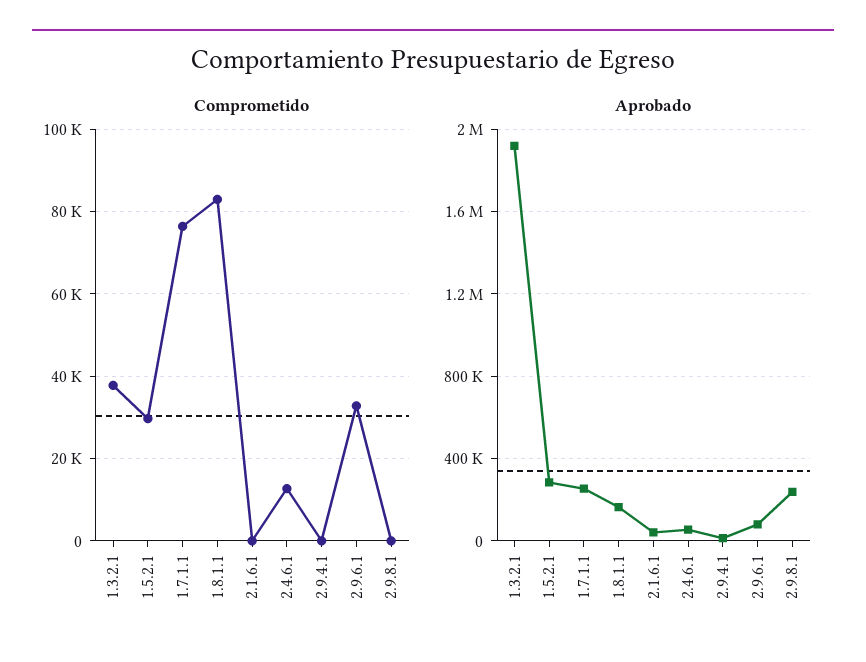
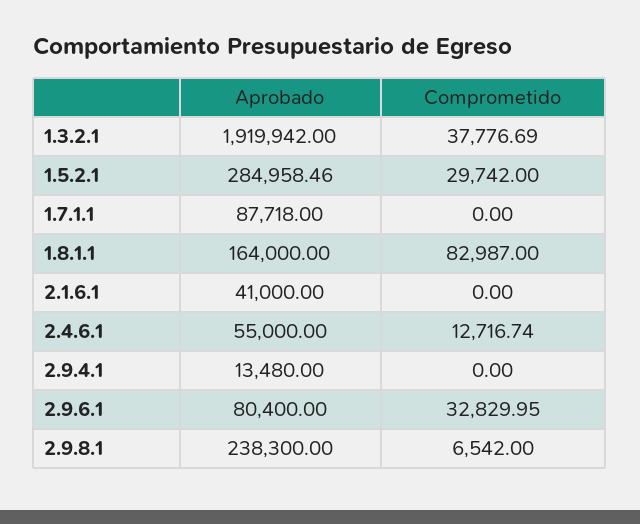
Comprometido, 1.7.1.1: 76000 -> 0
Comprometido, 2.9.8.1: 0 -> 6542
Aprobado, 1.7.1.1: 250000 -> 87718

